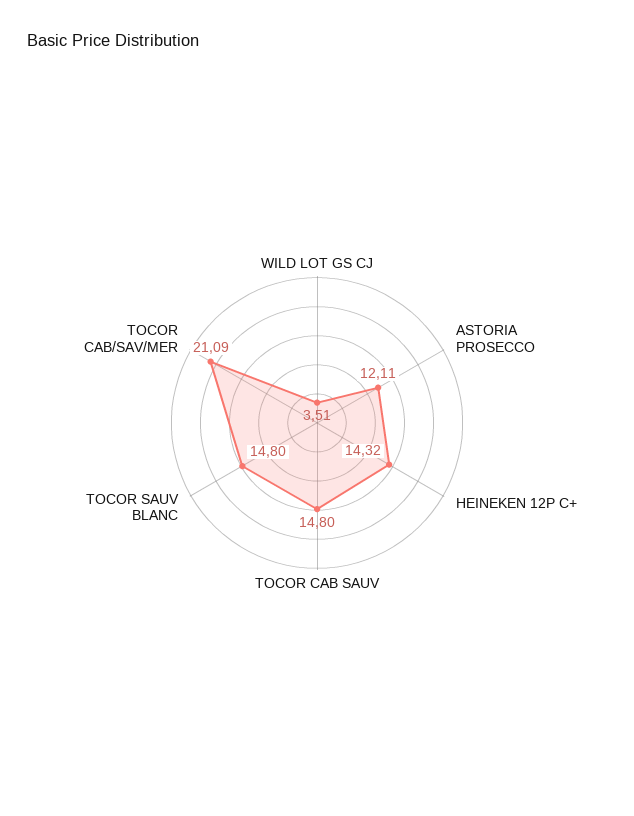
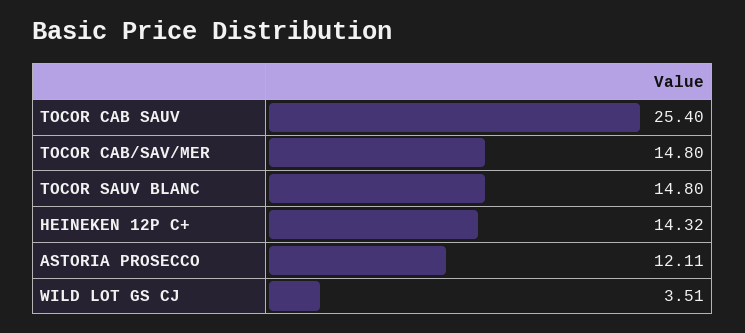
TOCOR CAB SAUV: 14.8 -> 25.4
TOCOR CAB/SAV/MER: 21.09 -> 14.8

